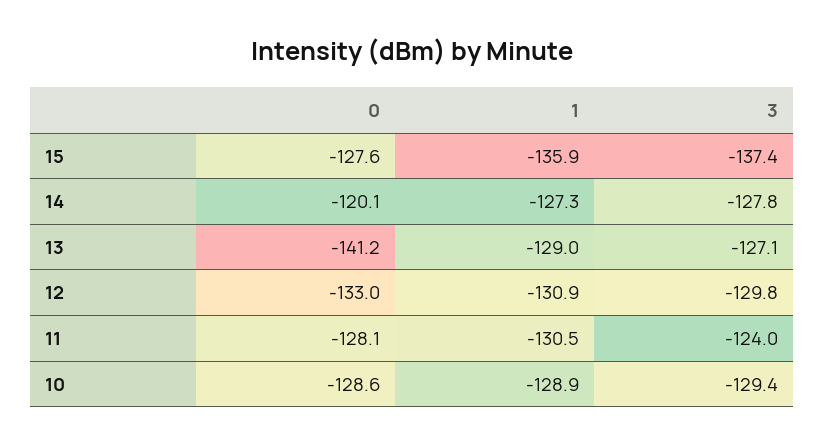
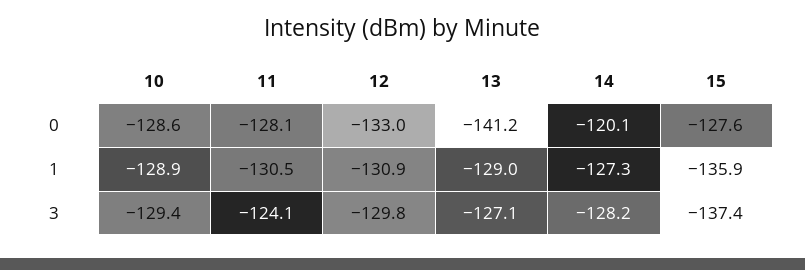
3, 14: -127.8 -> -128.2
3, 11: -124 -> -124.1

